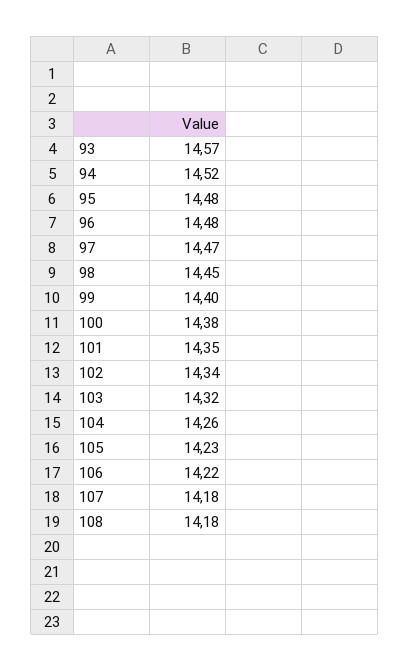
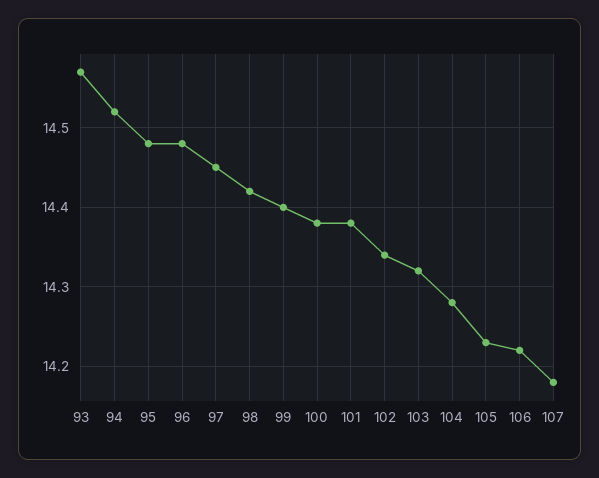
97: 14.47 -> 14.45
98: 14.45 -> 14.42
101: 14.35 -> 14.38
104: 14.26 -> 14.28
108: 14.18 -> none

